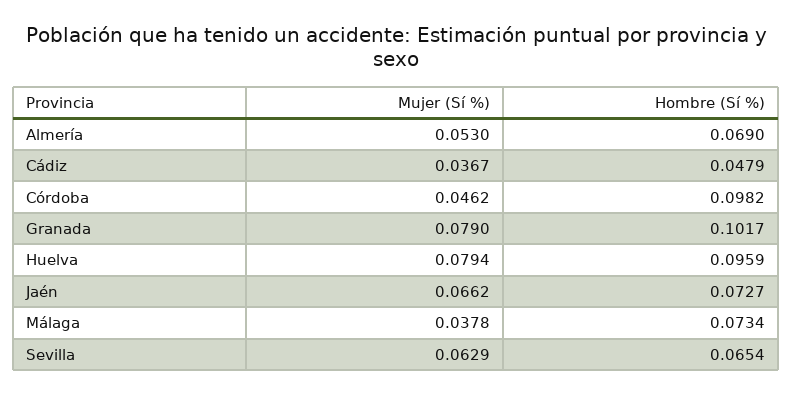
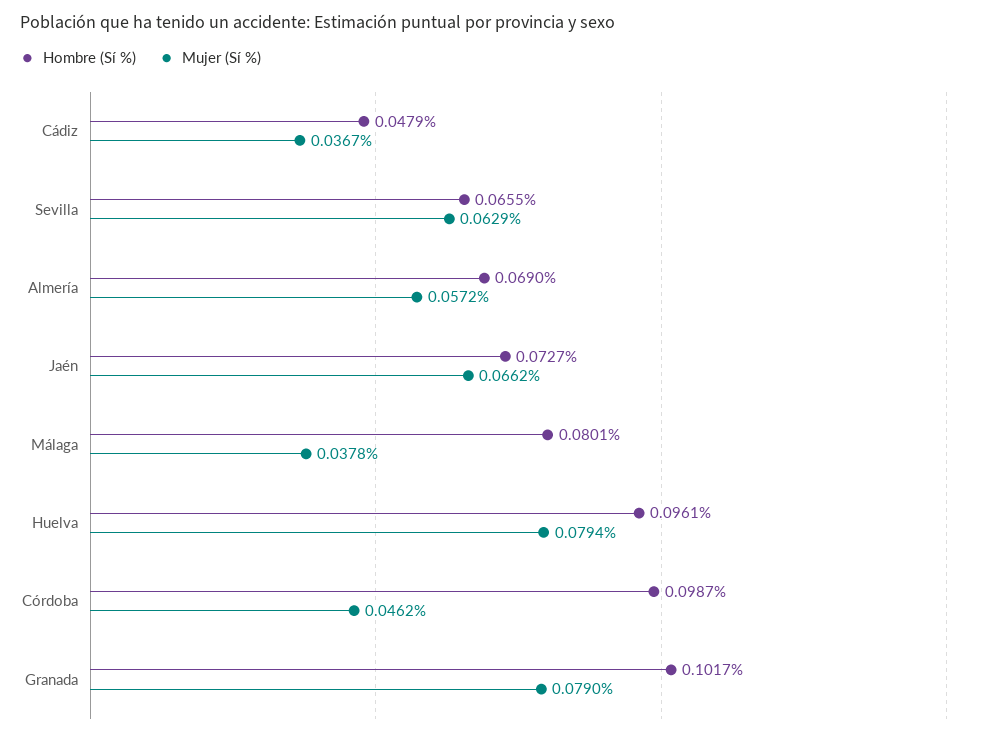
Mujer (Sí %), Almería: 0.053 -> 0.0572
Hombre (Sí %), Córdoba: 0.0982 -> 0.0987
Hombre (Sí %), Huelva: 0.0959 -> 0.0961
Hombre (Sí %), Málaga: 0.0734 -> 0.0801
Hombre (Sí %), Sevilla: 0.0654 -> 0.0655

